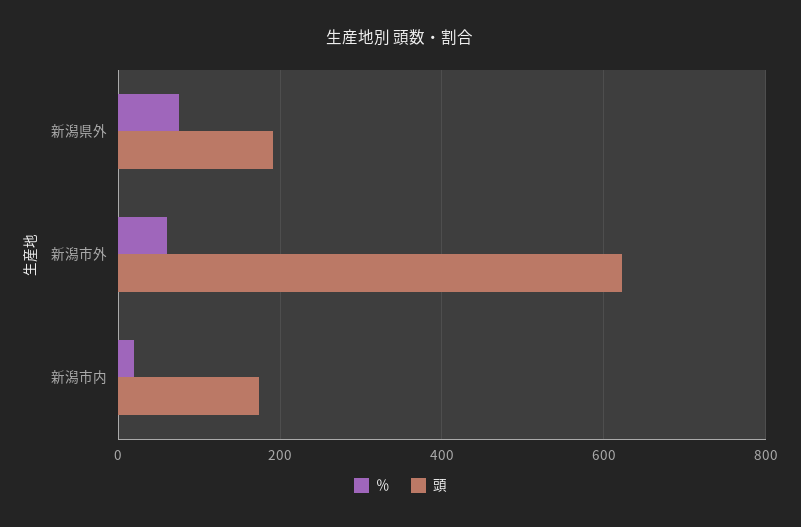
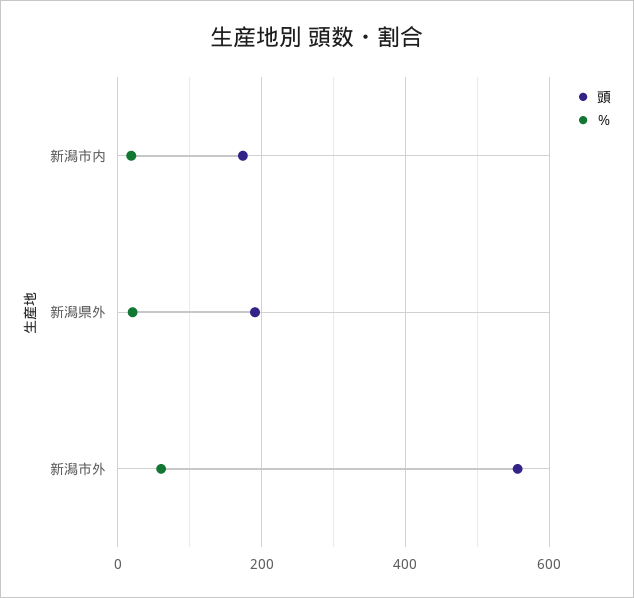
％, 新潟県外: 80 -> 20
頭, 新潟市外: 620 -> 560

